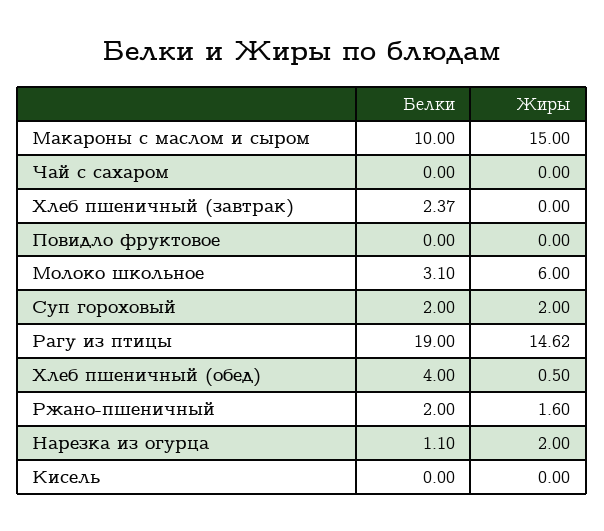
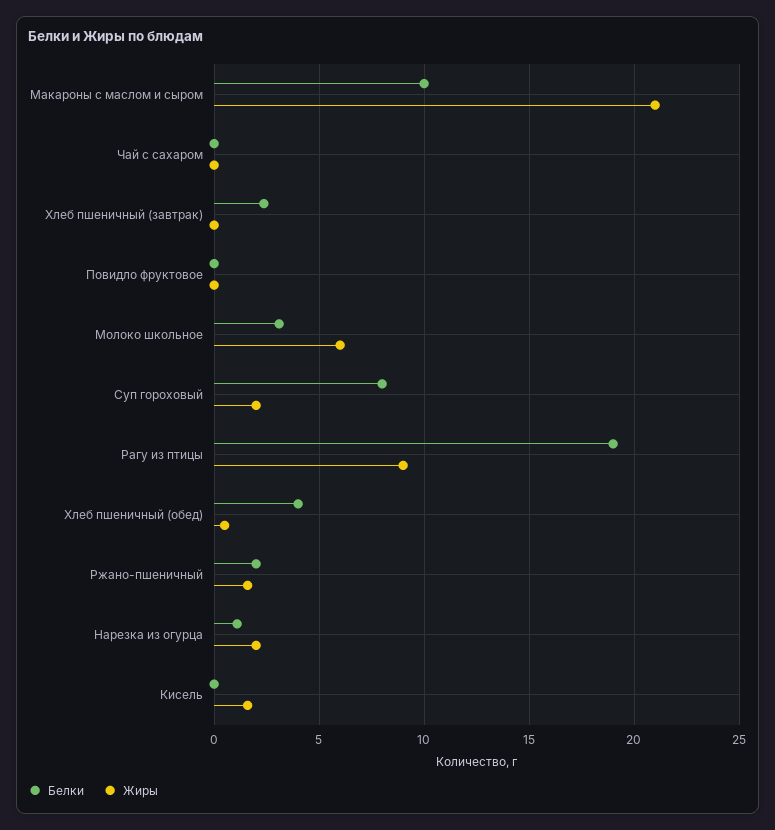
Жиры, Макароны с маслом и сыром: 15 -> 21
Белки, Суп гороховый: 2 -> 8
Жиры, Рагу из птицы: 14.62 -> 9
Жиры, Кисель: 0 -> 1.5

